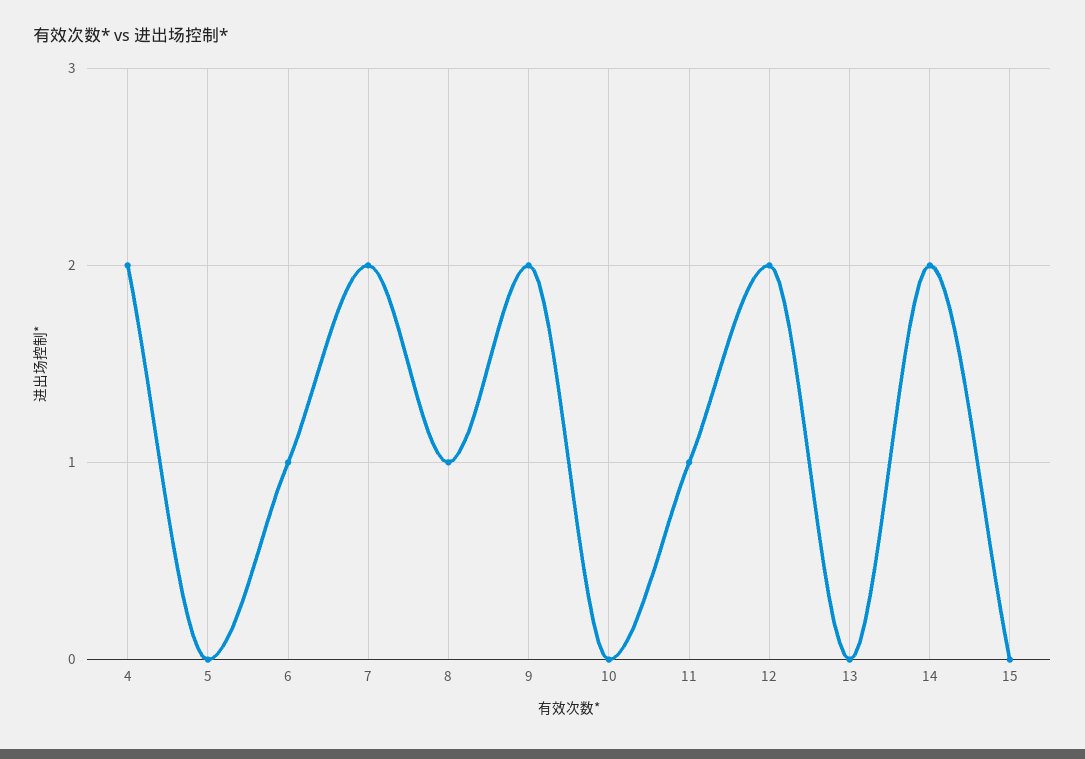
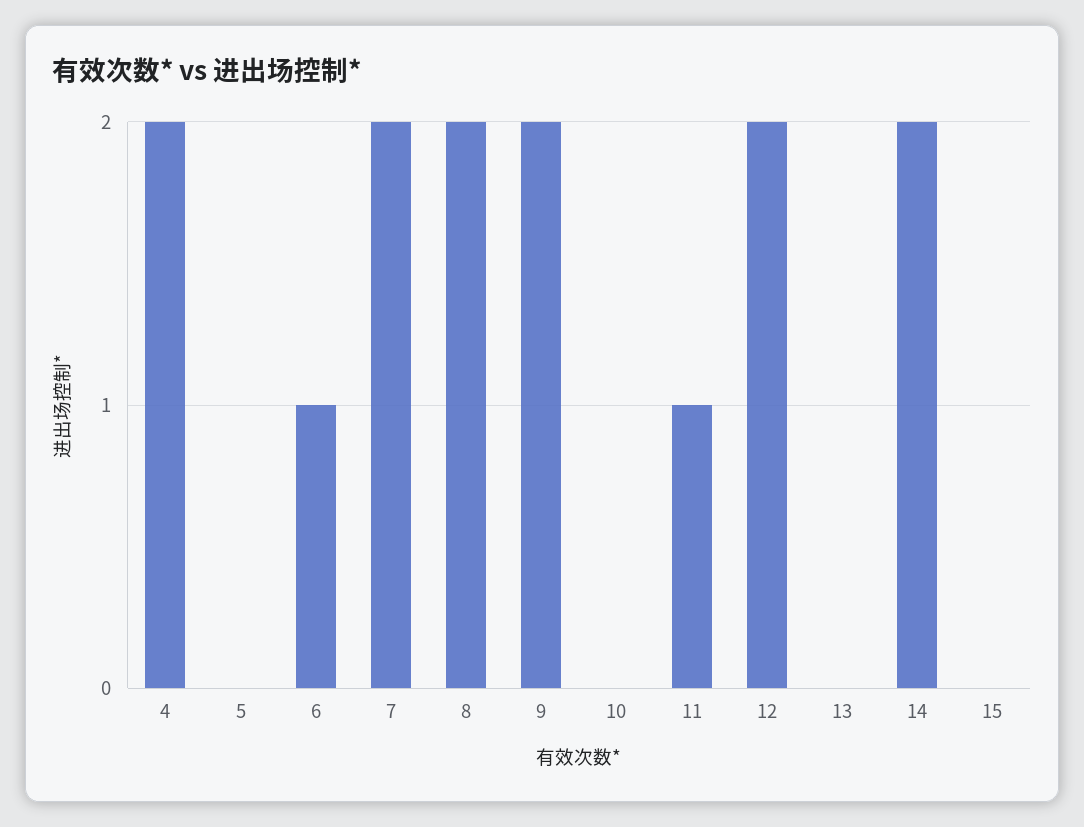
8: 1 -> 2

